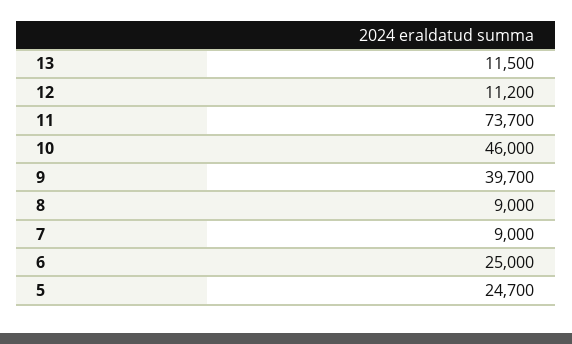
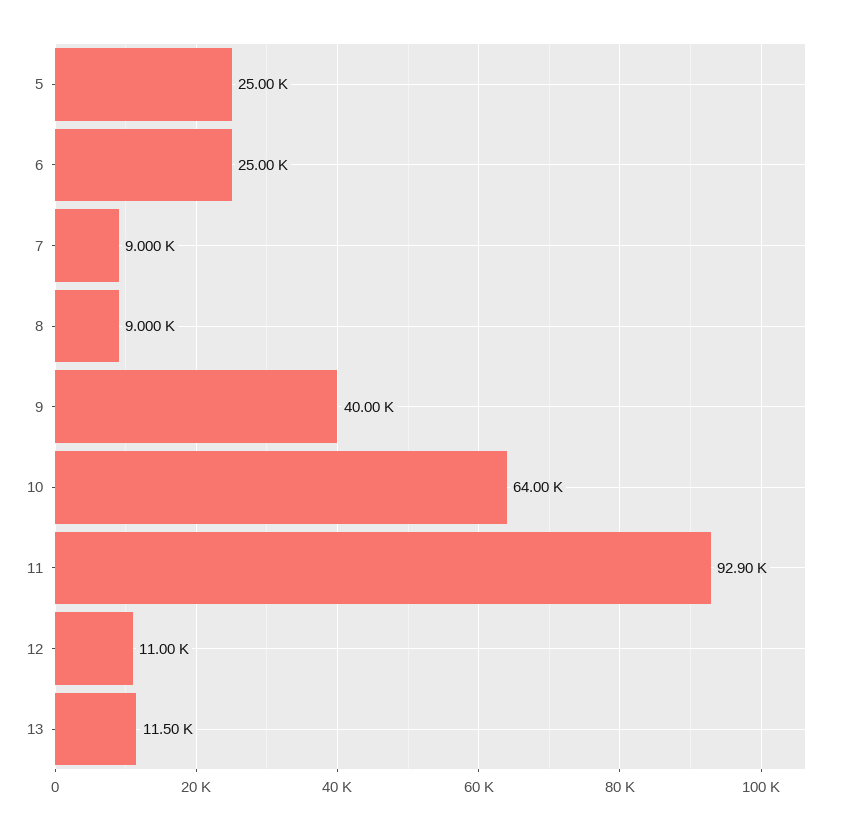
12: 11200 -> 11000
11: 73700 -> 92900
10: 46000 -> 64000
9: 39700 -> 40000
5: 24700 -> 25000

